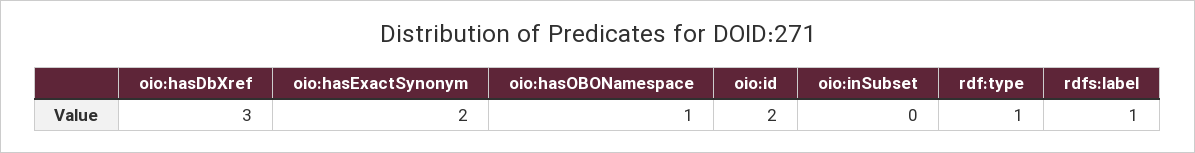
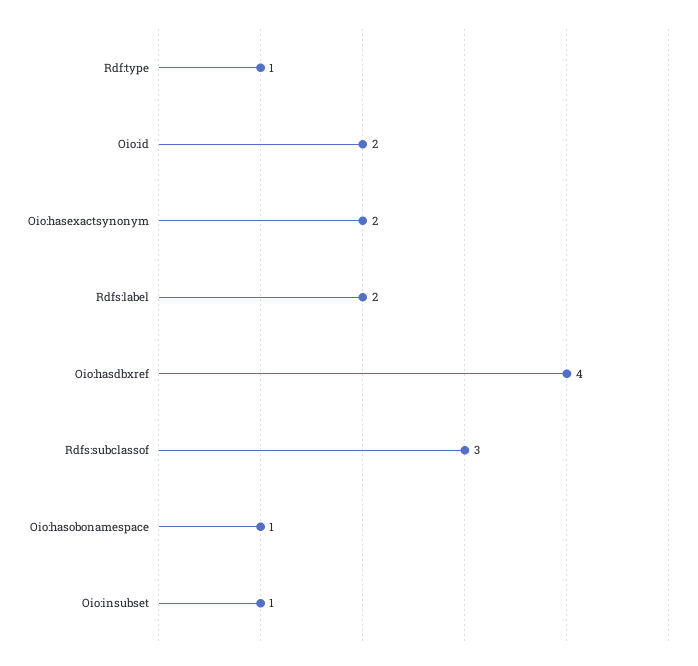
oio:hasDbXref: 3 -> 4
oio:inSubset: 0 -> 1
rdfs:label: 1 -> 2
Rdfs:subclassof: none -> 3

